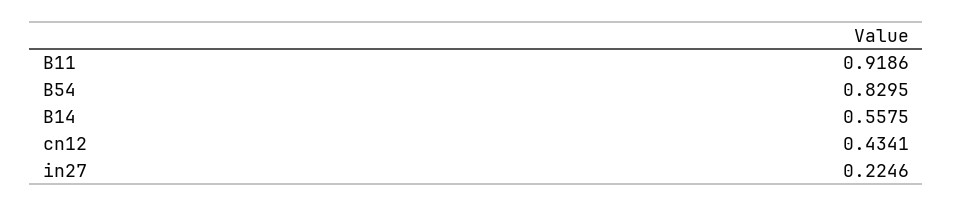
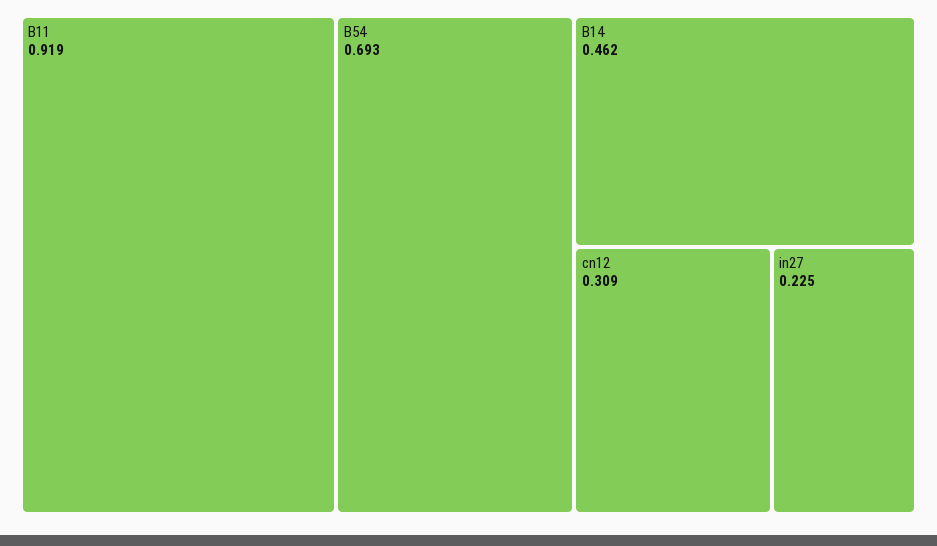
B54: 0.8295 -> 0.693
B14: 0.5575 -> 0.462
cn12: 0.4341 -> 0.309

